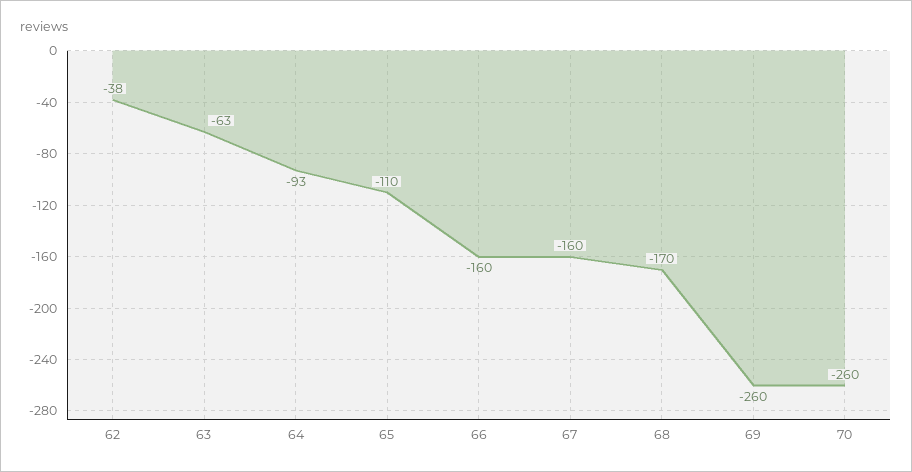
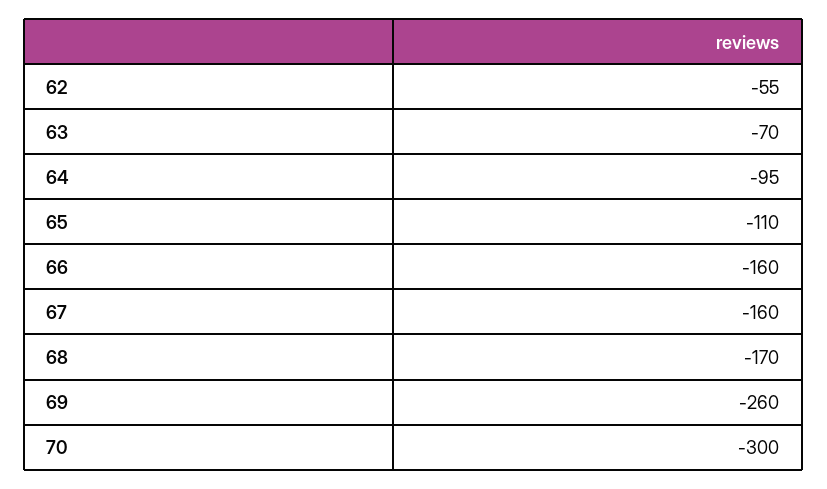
62: -38 -> -55
63: -63 -> -70
64: -93 -> -95
70: -260 -> -300

